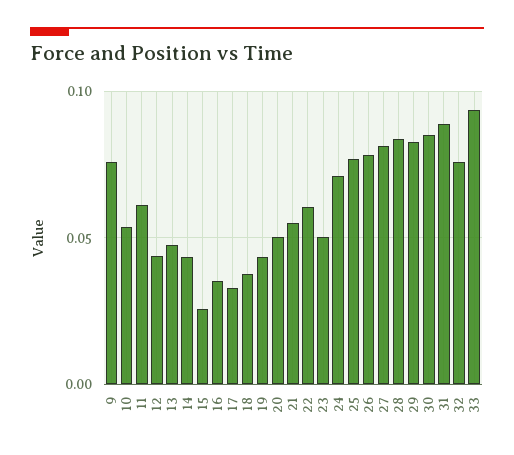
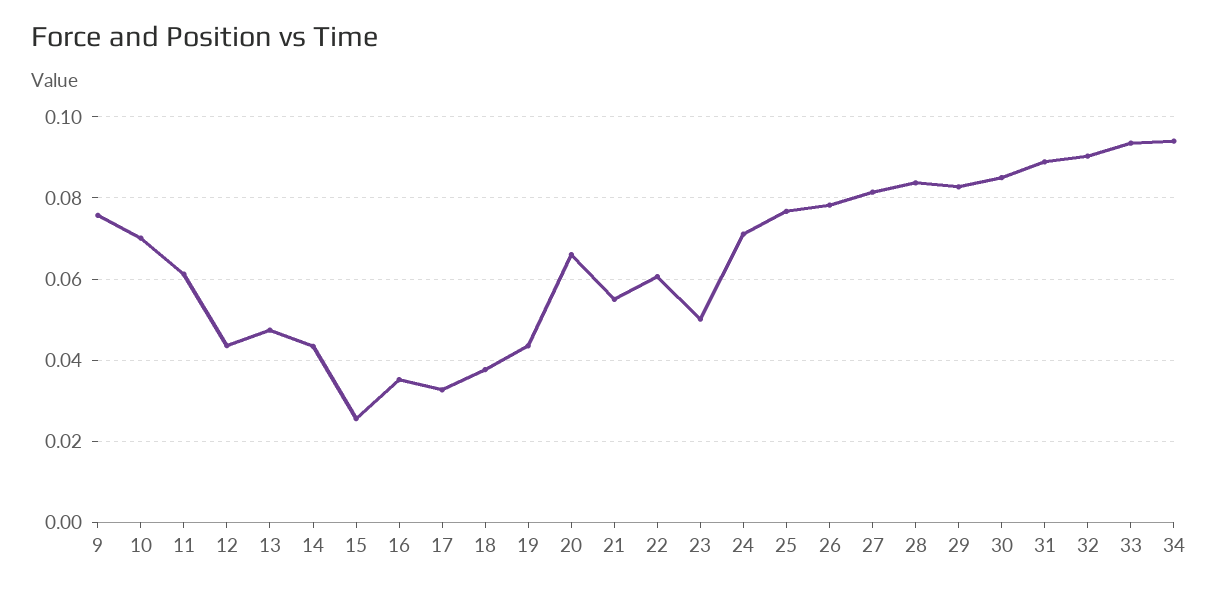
10: 0.055 -> 0.07
20: 0.05 -> 0.066
32: 0.075 -> 0.09
34: none -> 0.094

